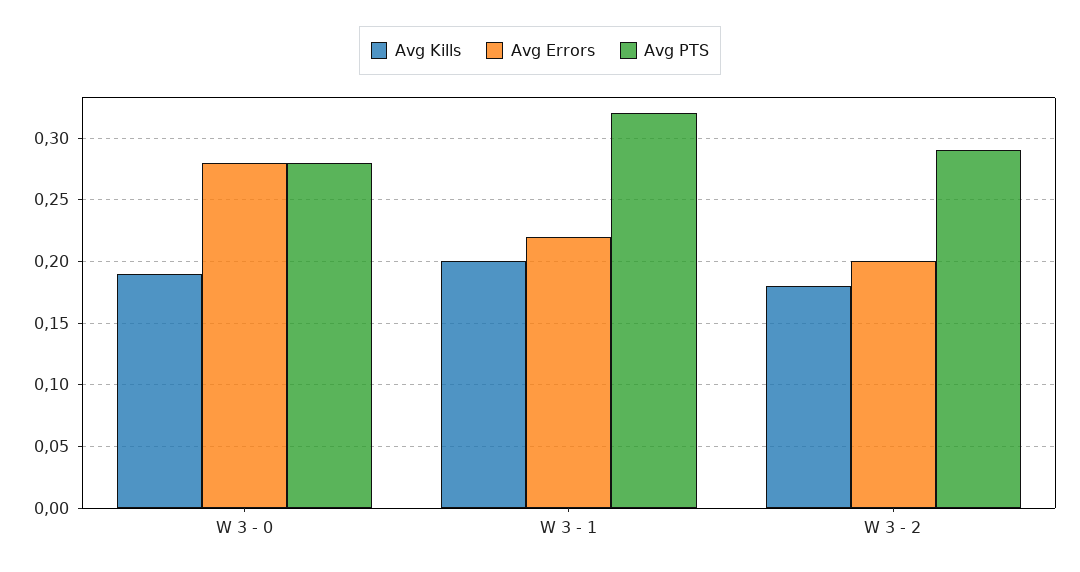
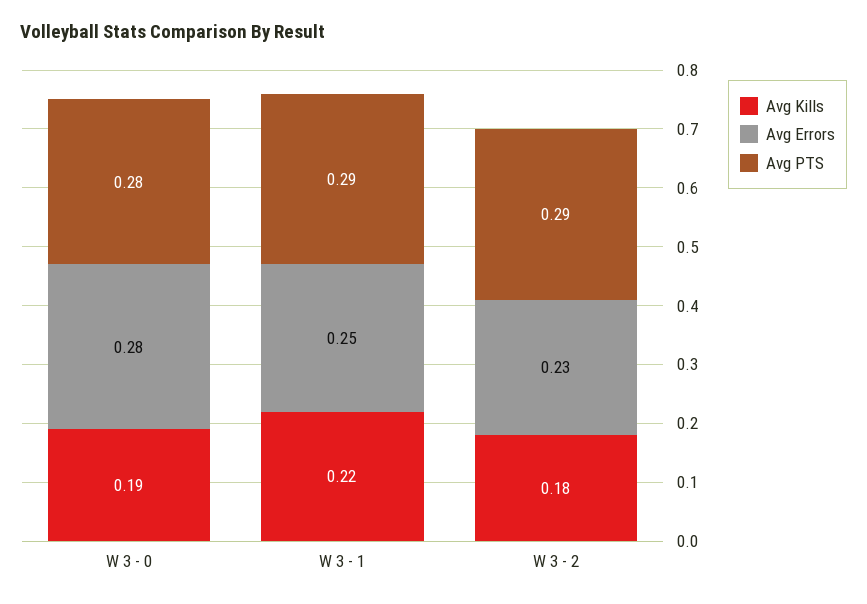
Avg Kills, W 3 - 1: 0.2 -> 0.22
Avg Errors, W 3 - 1: 0.22 -> 0.25
Avg PTS, W 3 - 1: 0.32 -> 0.29
Avg Errors, W 3 - 2: 0.2 -> 0.23

